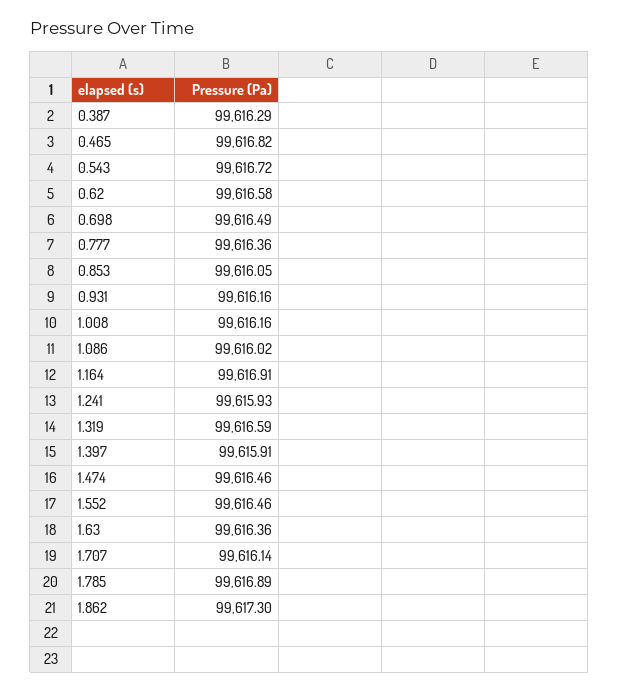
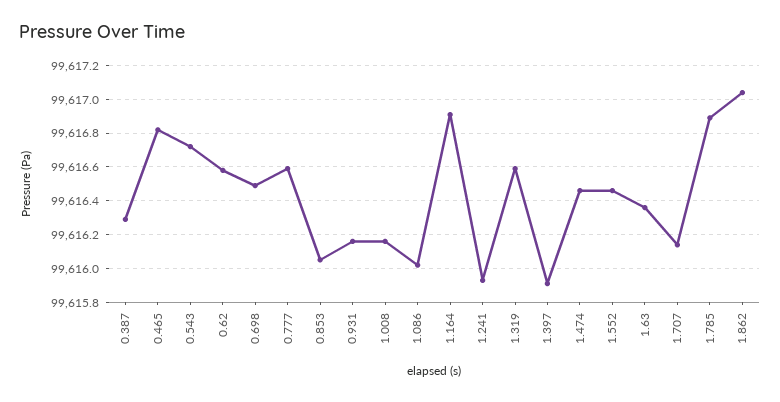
0.777: 99616.36 -> 99616.6
1.862: 99617.3 -> 99617.05

